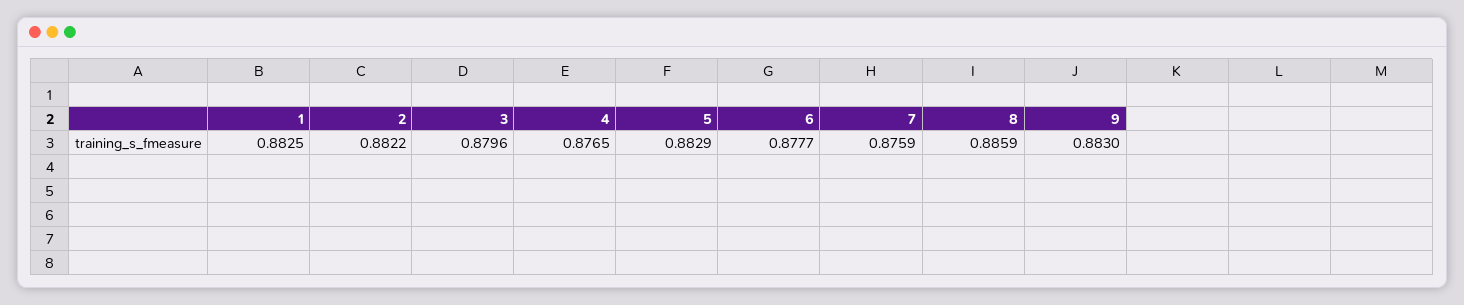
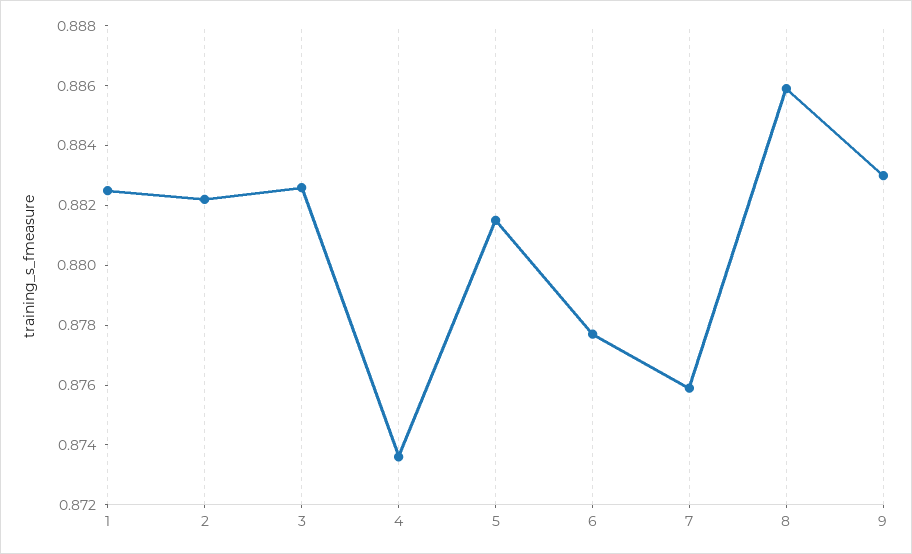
3: 0.8796 -> 0.8825
4: 0.8765 -> 0.8735
5: 0.8829 -> 0.8815

